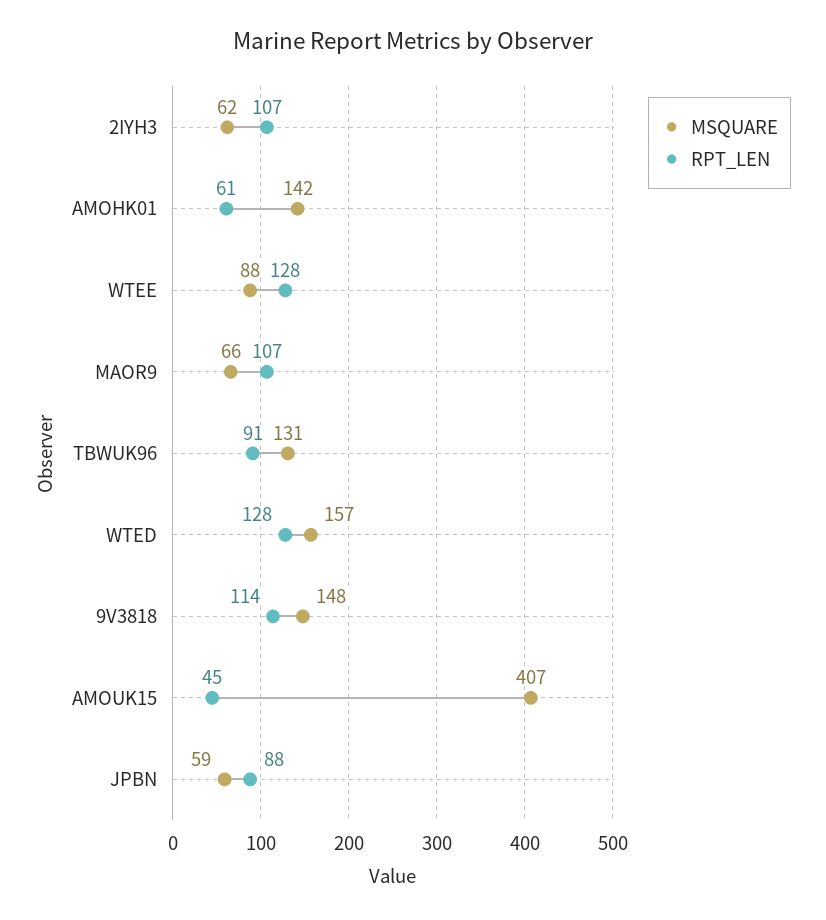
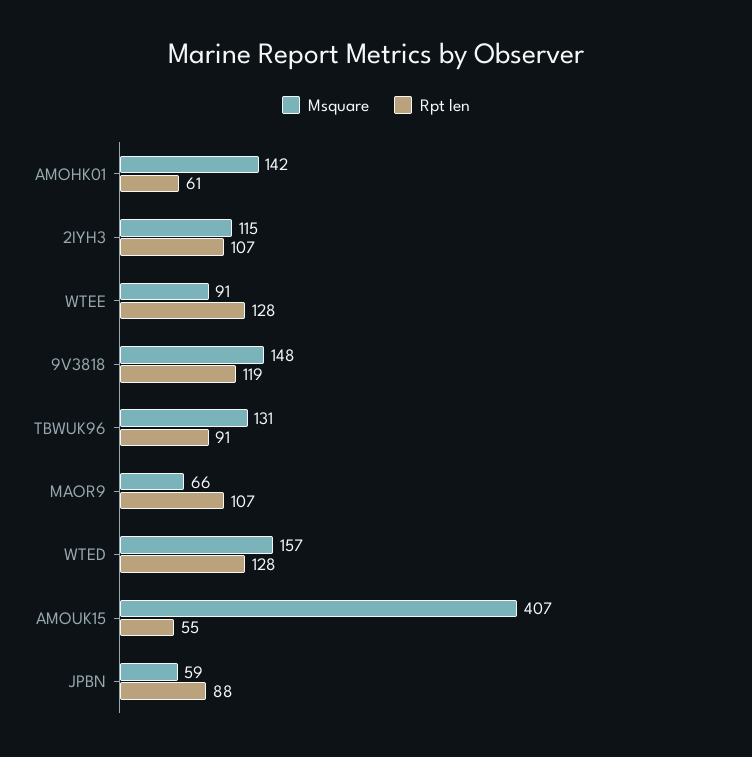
MSQUARE, 2IYH3: 62 -> 115
MSQUARE, WTEE: 88 -> 91
RPT_LEN, 9V3818: 114 -> 119
RPT_LEN, AMOUK15: 45 -> 55

